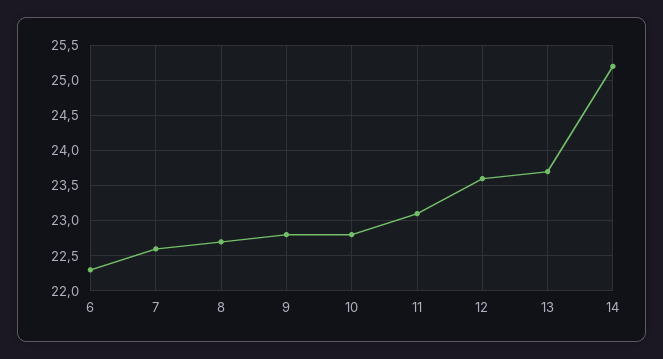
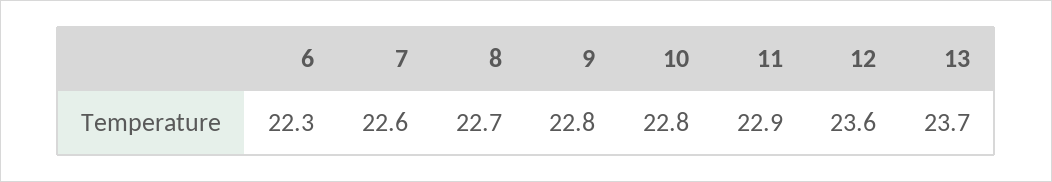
11: 23.1 -> 22.9
14: 25.2 -> none

